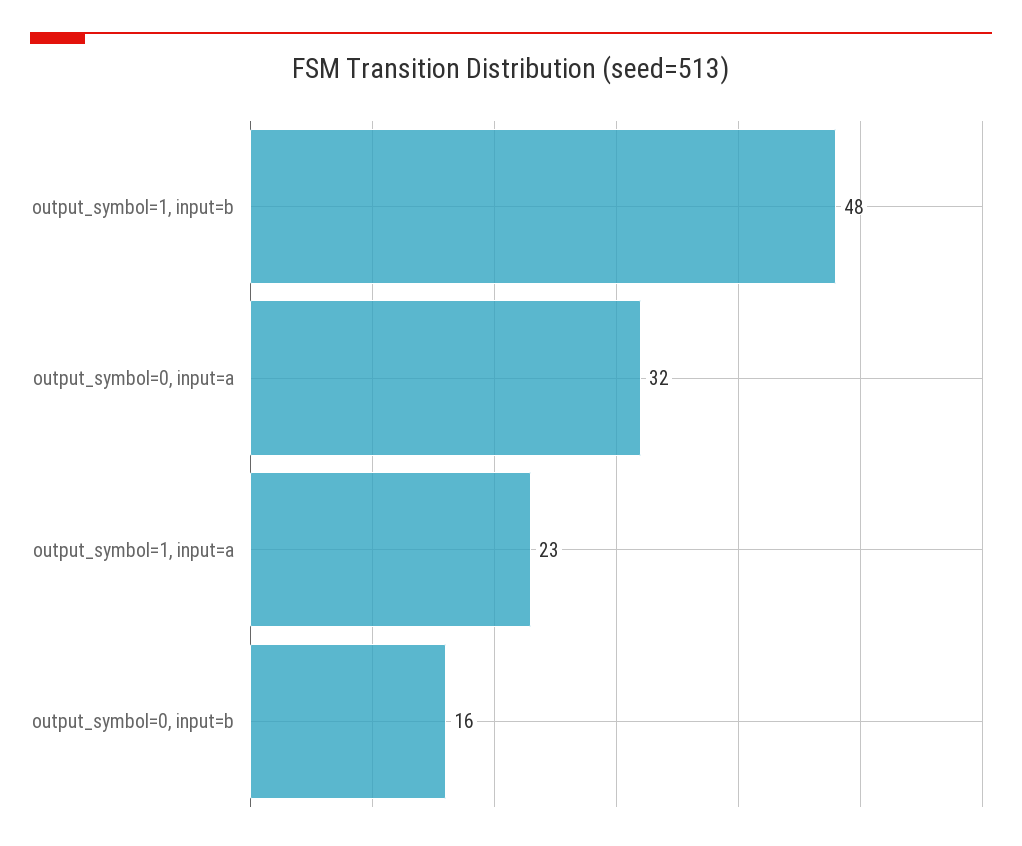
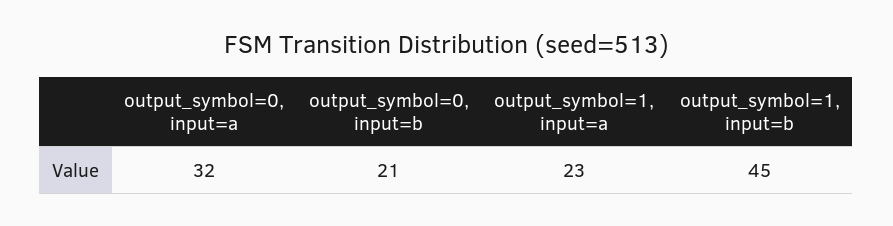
output_symbol=1, input=b: 48 -> 45
output_symbol=0, input=b: 16 -> 21

